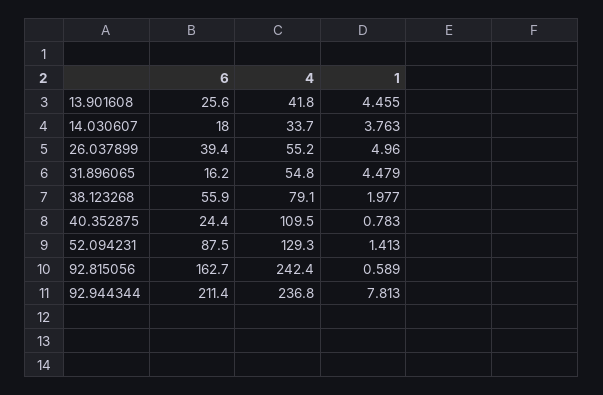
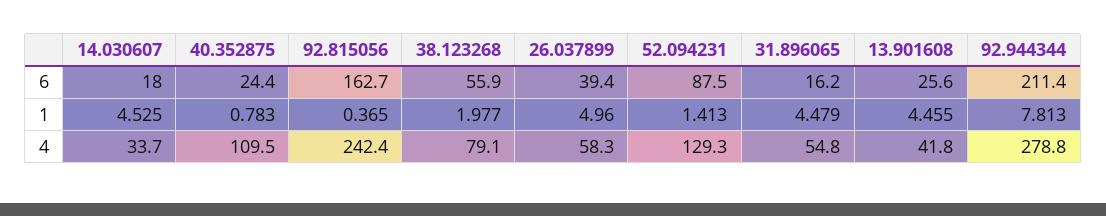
1, 14.030607: 3.763 -> 4.525
4, 26.037899: 55.2 -> 58.3
1, 92.815056: 0.589 -> 0.365
4, 92.944344: 236.8 -> 278.8

